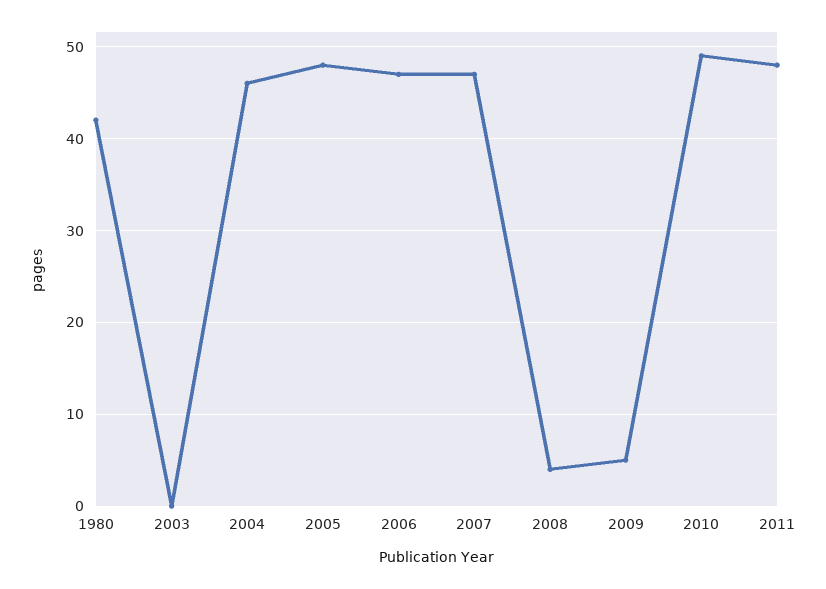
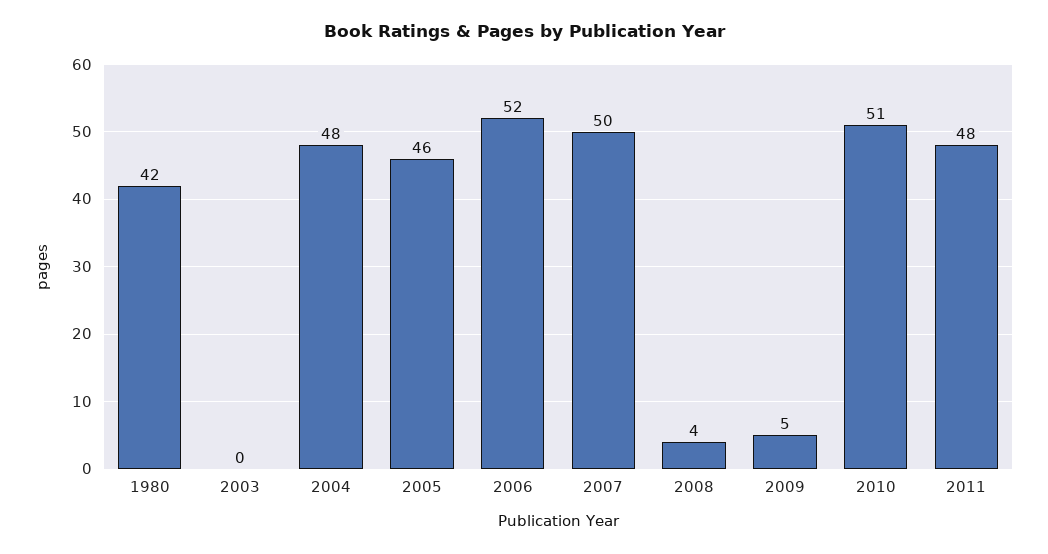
2004: 46 -> 48
2005: 48 -> 46
2006: 47 -> 52
2007: 47 -> 50
2010: 49 -> 51

